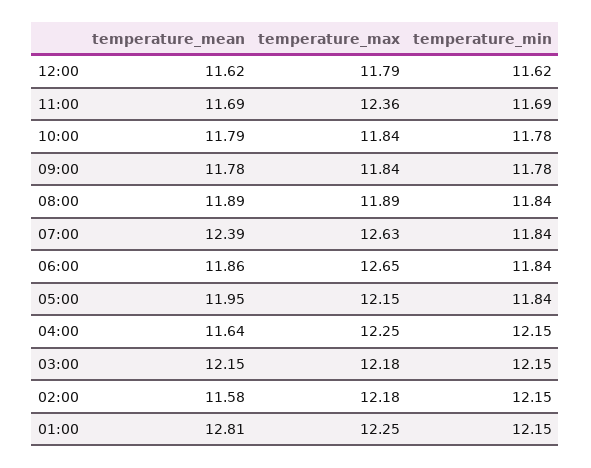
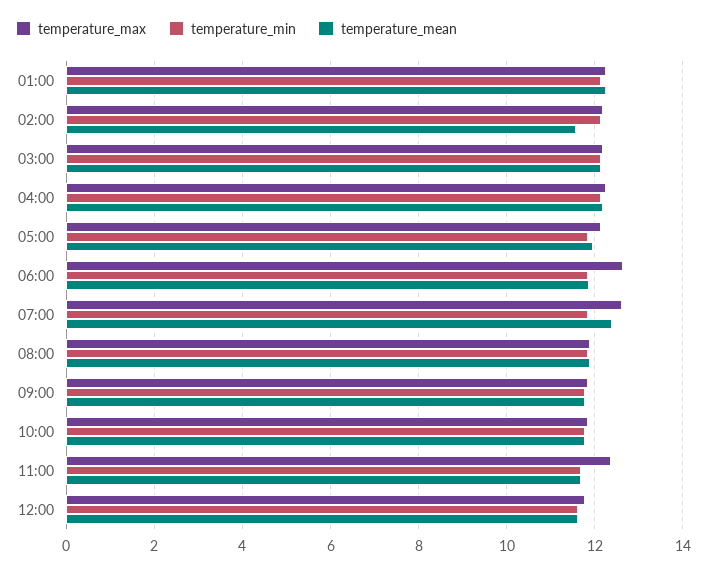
temperature_mean, 04:00: 11.64 -> 12.2
temperature_mean, 01:00: 12.81 -> 12.2

